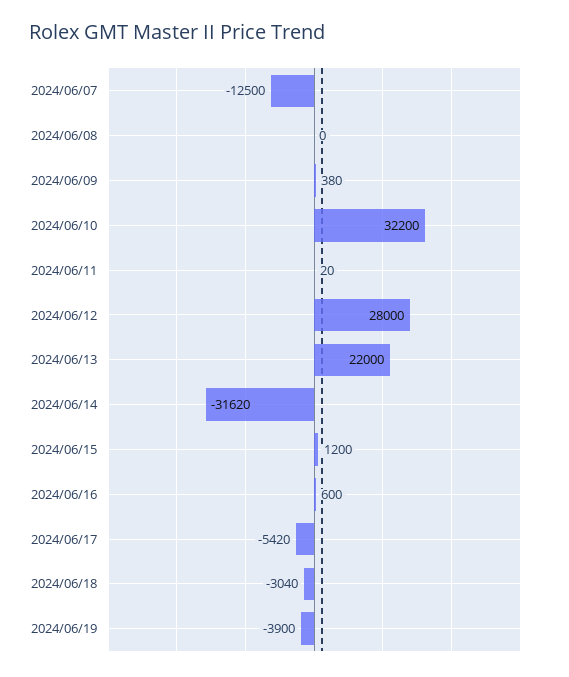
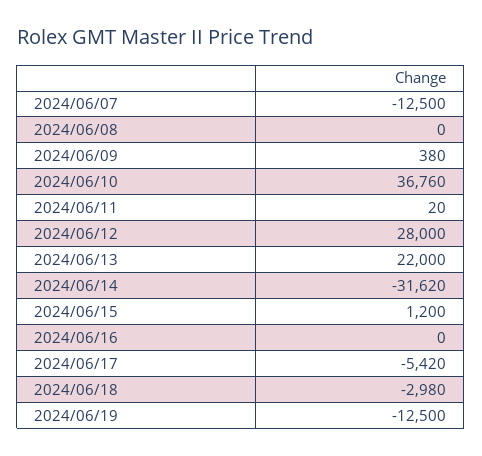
2024/06/10: 32200 -> 36760
2024/06/16: 600 -> 0
2024/06/18: -3040 -> -2980
2024/06/19: -3900 -> -12500

